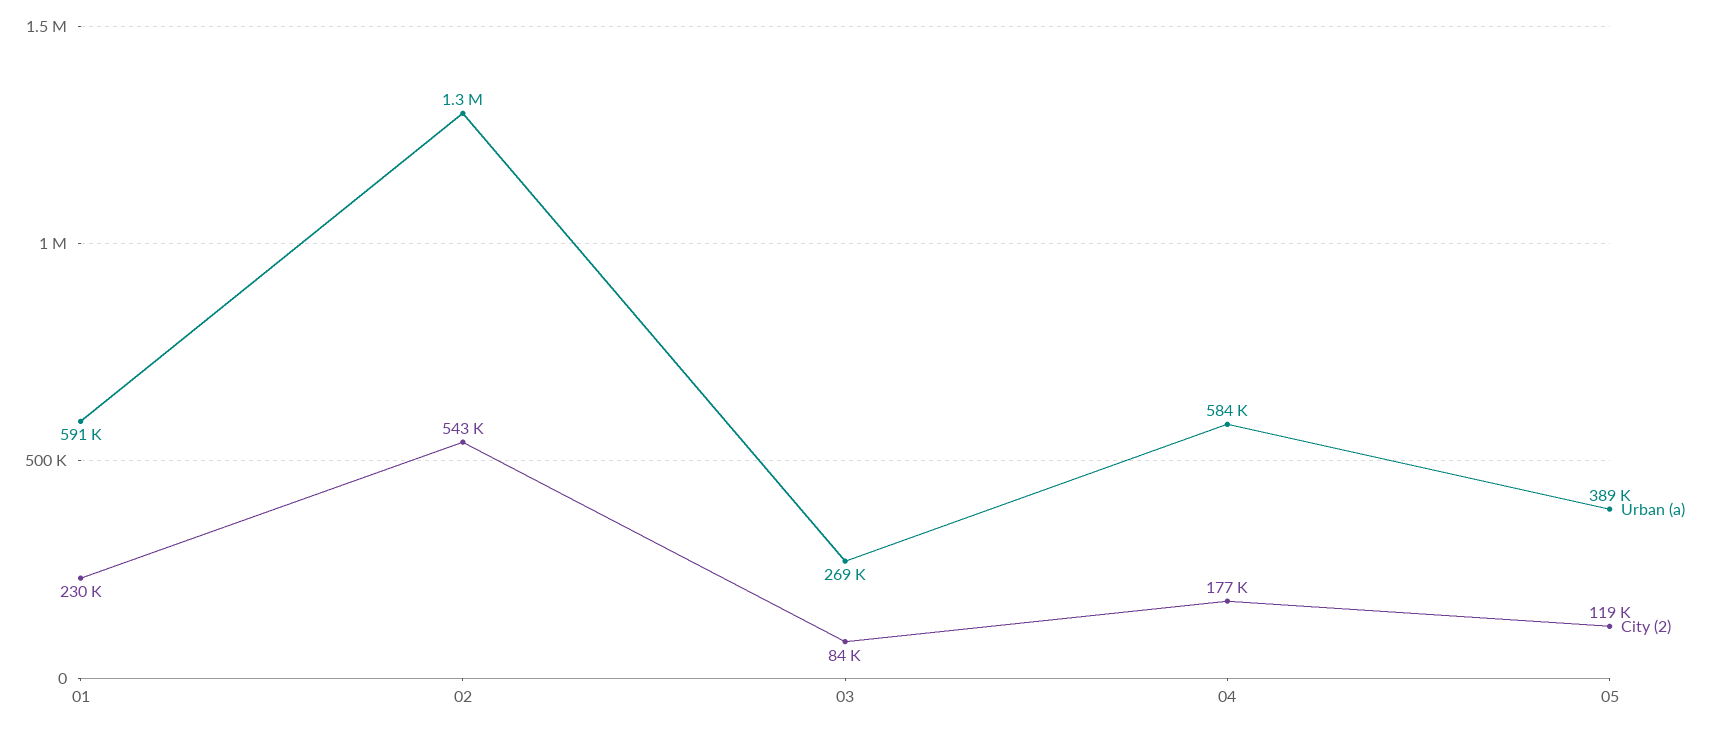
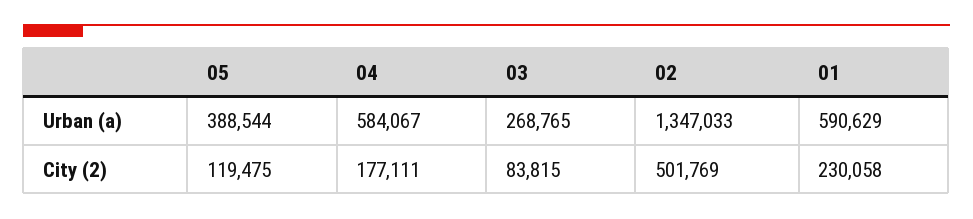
City (2), 02: 543000 -> 501769

